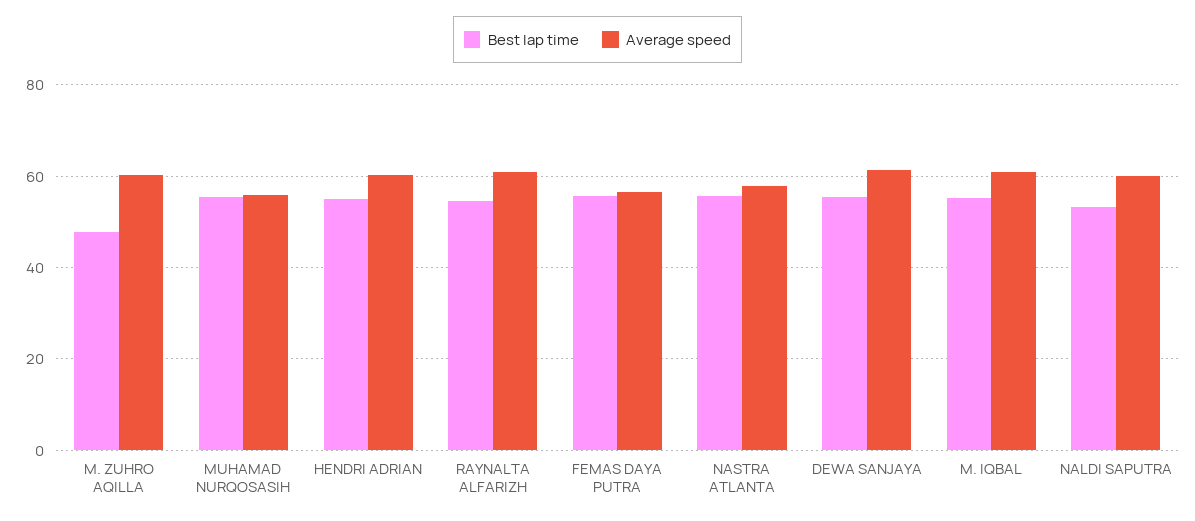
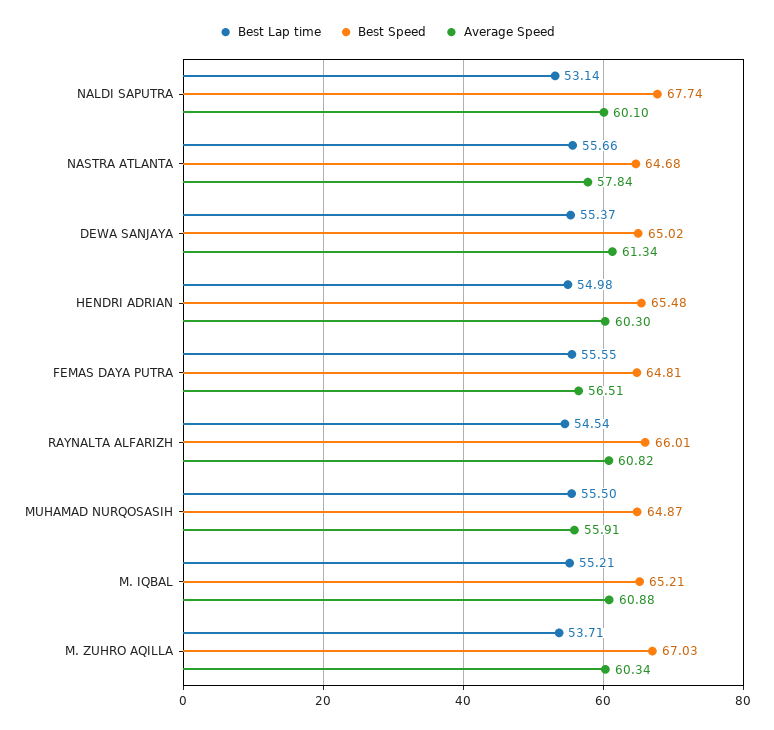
Best lap time, M. ZUHRO AQILLA: 48 -> 53.71
Best Speed, NALDI SAPUTRA: none -> 67.74
Best Speed, NASTRA ATLANTA: none -> 64.68
Best Speed, DEWA SANJAYA: none -> 65.02
Best Speed, HENDRI ADRIAN: none -> 65.48
Best Speed, FEMAS DAYA PUTRA: none -> 64.81
Best Speed, RAYNALTA ALFARIZH: none -> 66.01
Best Speed, MUHAMAD NURQOSASIH: none -> 64.87
Best Speed, M. IQBAL: none -> 65.21
Best Speed, M. ZUHRO AQILLA: none -> 67.03

